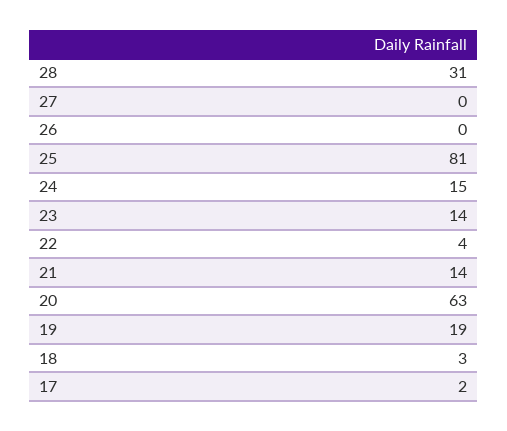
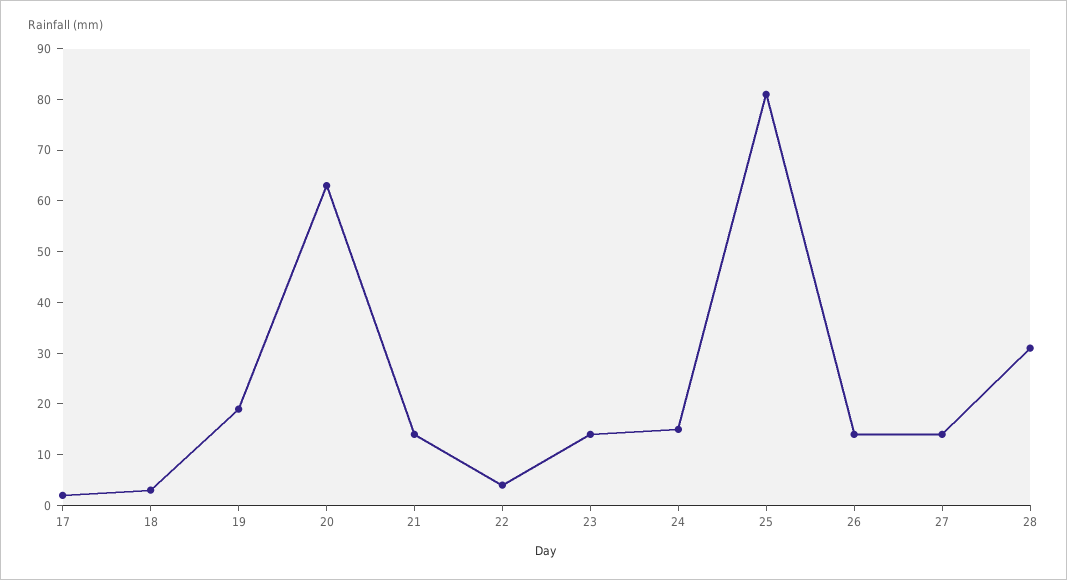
27: 0 -> 15
26: 0 -> 15

